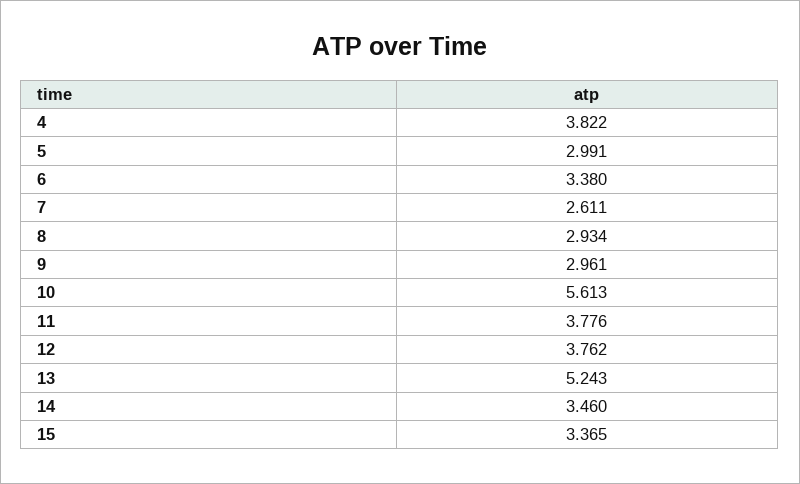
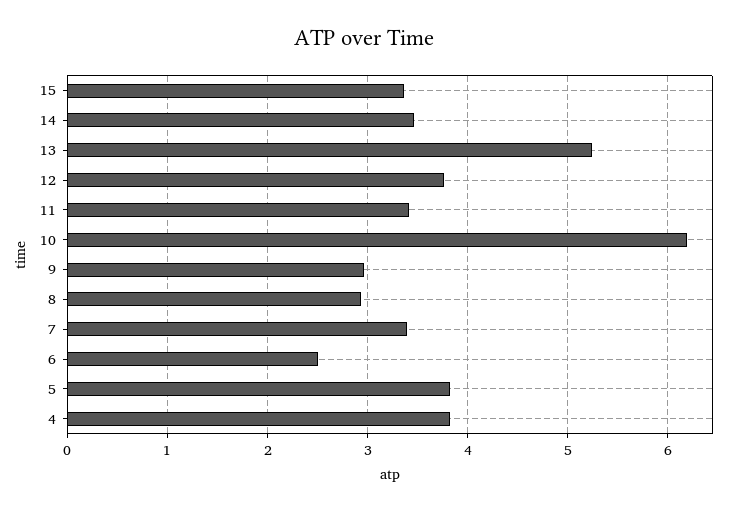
5: 2.991 -> 3.8
6: 3.38 -> 2.5
7: 2.611 -> 3.4
10: 5.613 -> 6.2
11: 3.776 -> 3.4

